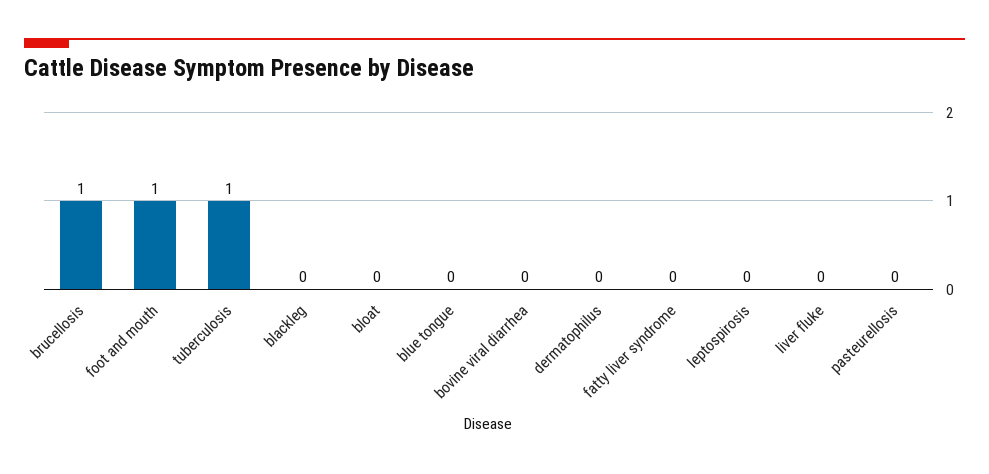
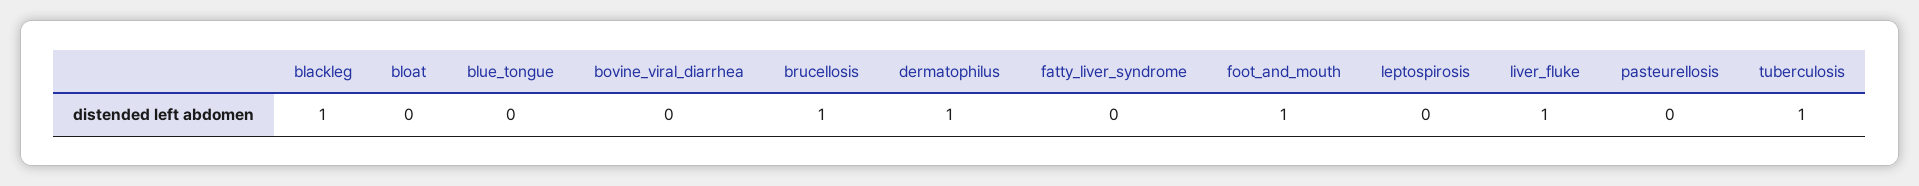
blackleg: 0 -> 1
dermatophilus: 0 -> 1
liver fluke: 0 -> 1

